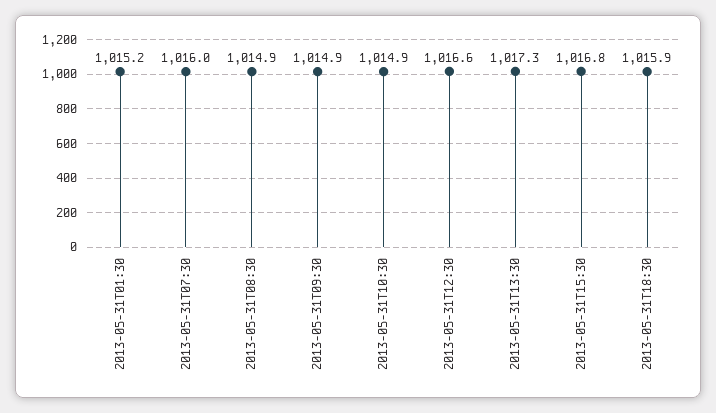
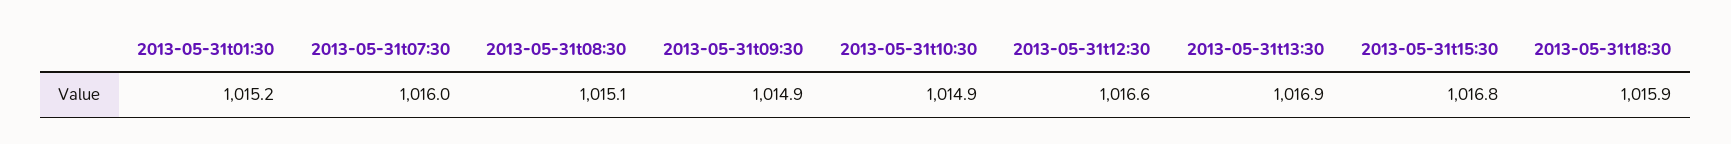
2013-05-31T08:30: 1014.9 -> 1015.1
2013-05-31T13:30: 1017.3 -> 1016.9

